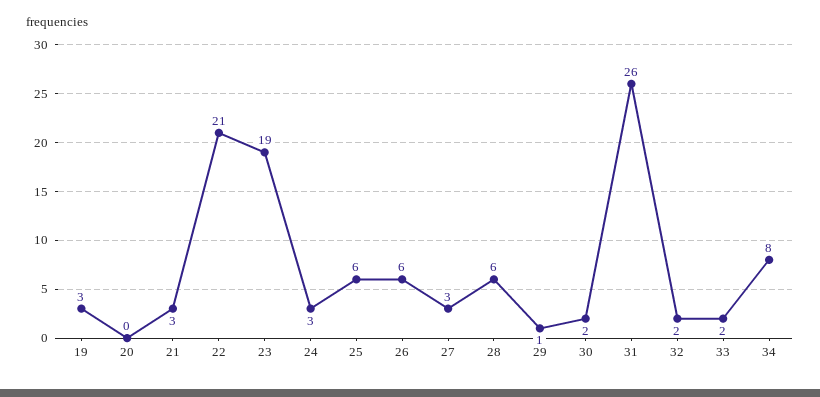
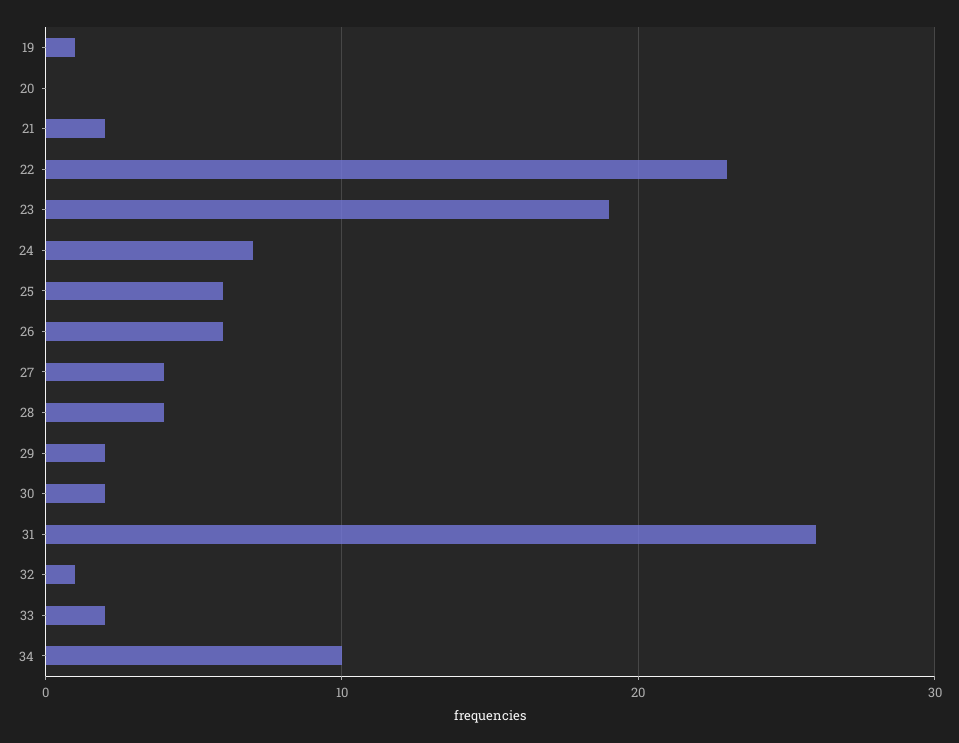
19: 3 -> 1
21: 3 -> 2
22: 21 -> 23
24: 3 -> 7
27: 3 -> 4
28: 6 -> 4
29: 1 -> 2
32: 2 -> 1
34: 8 -> 10

